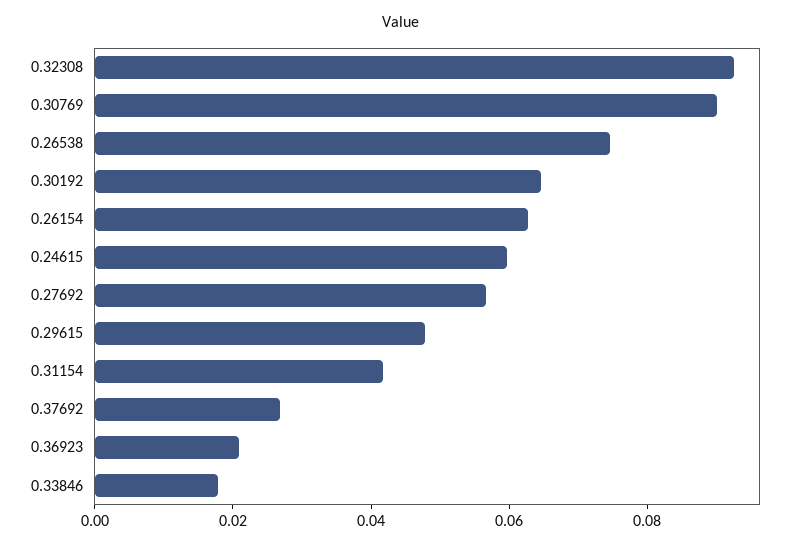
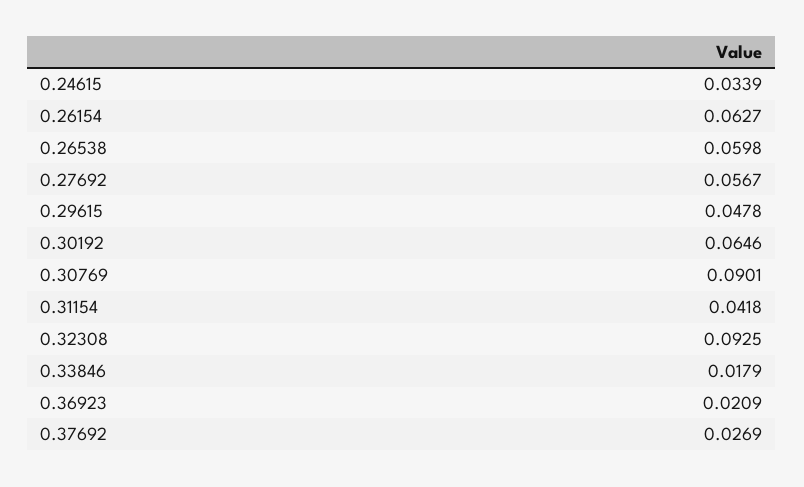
0.26538: 0.075 -> 0.0598
0.24615: 0.06 -> 0.0339

